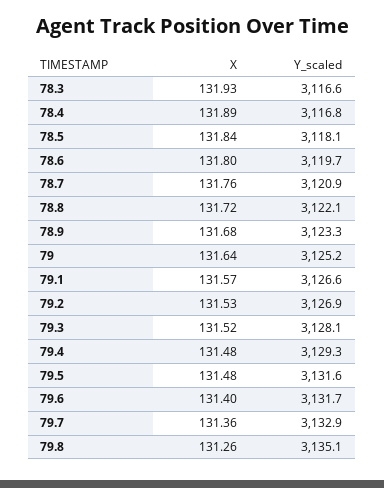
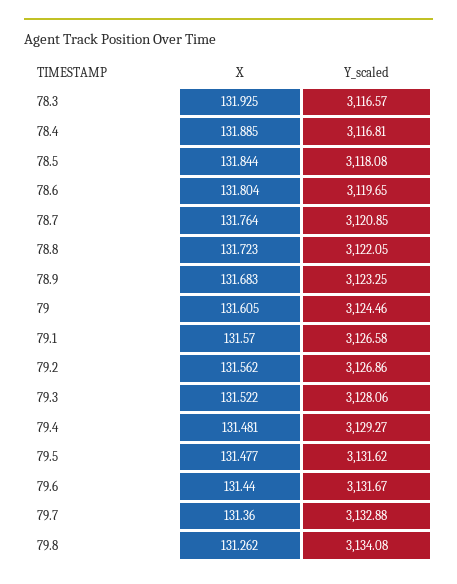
X, 79: 131.64 -> 131.605
Y_scaled, 79: 3125.2 -> 3124.46
X, 79.2: 131.53 -> 131.562
X, 79.6: 131.4 -> 131.44
Y_scaled, 79.8: 3135.1 -> 3134.08

